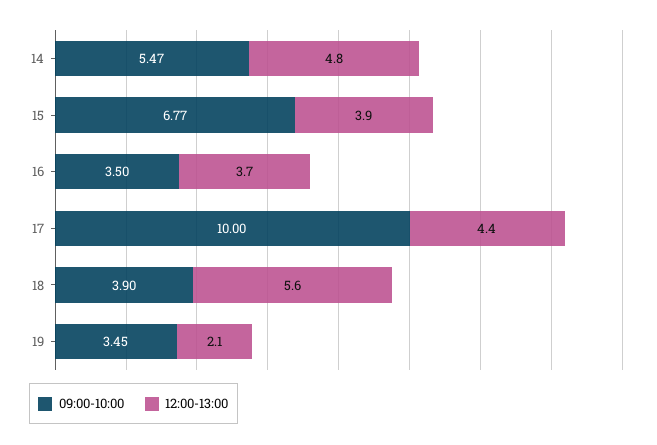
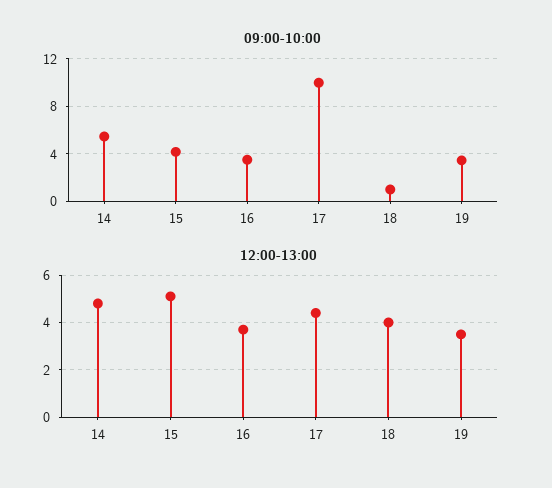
09:00-10:00, 15: 6.77 -> 4
12:00-13:00, 15: 3.9 -> 5
09:00-10:00, 18: 3.9 -> 1
12:00-13:00, 18: 5.6 -> 4
12:00-13:00, 19: 2.1 -> 3.5

